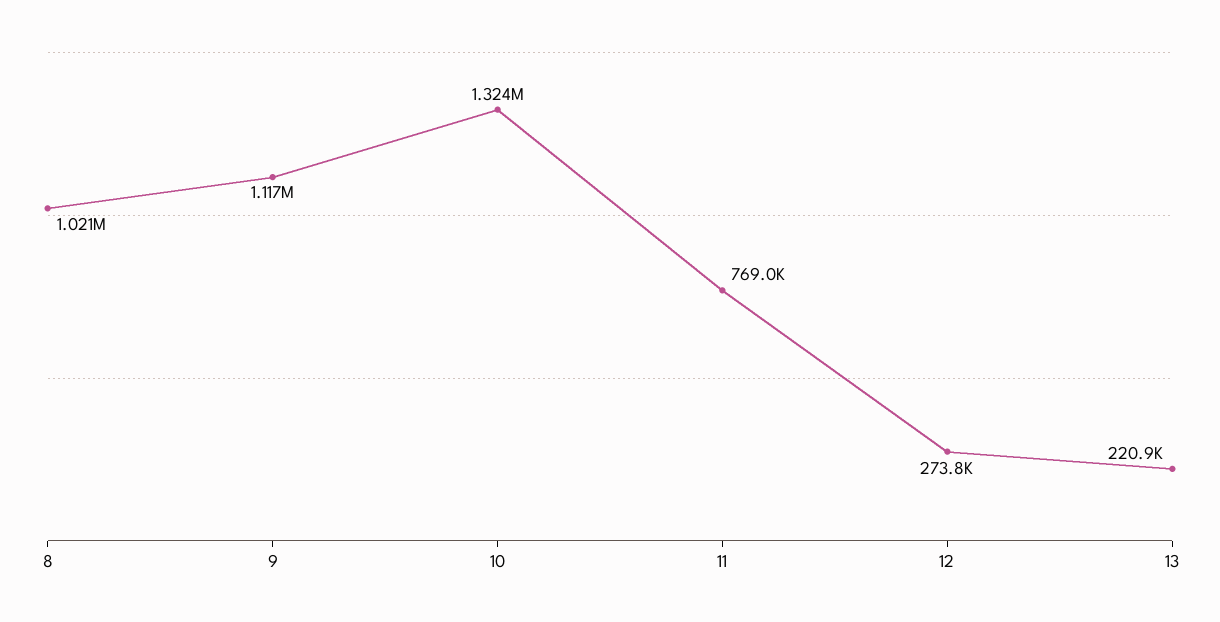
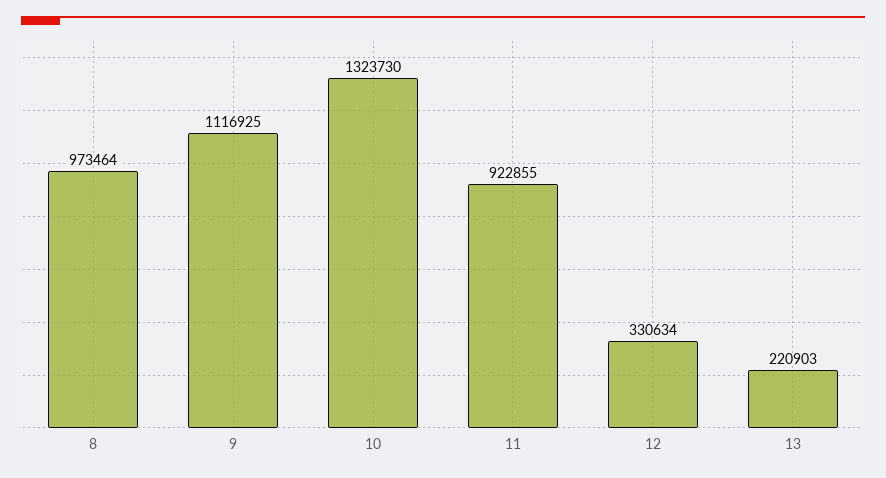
8: 1021000 -> 973464
11: 769000 -> 922855
12: 273800 -> 330634

